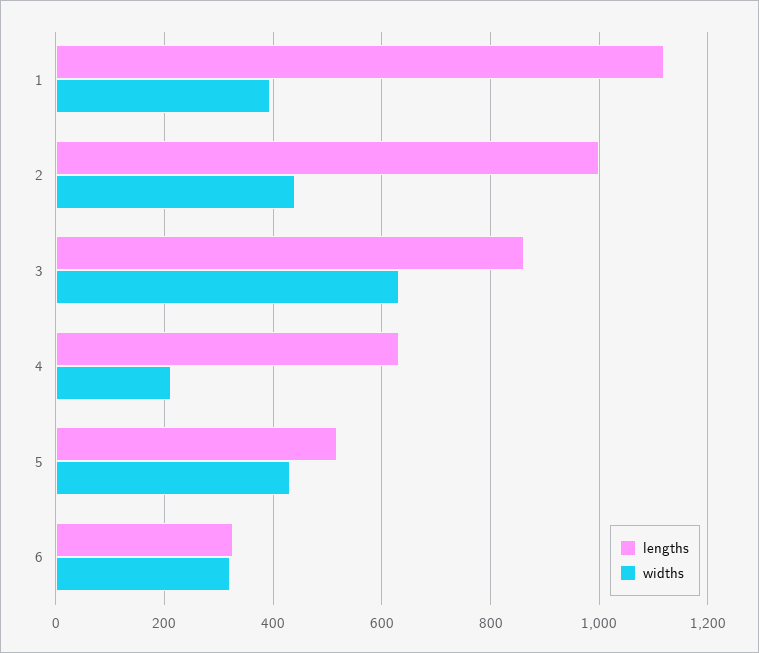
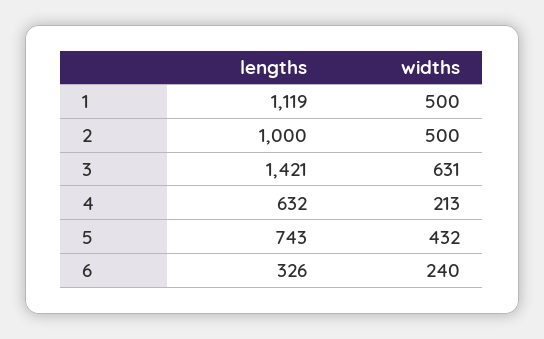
widths, 1: 400 -> 500
widths, 2: 440 -> 500
lengths, 3: 860 -> 1421
lengths, 5: 520 -> 743
widths, 6: 320 -> 240

